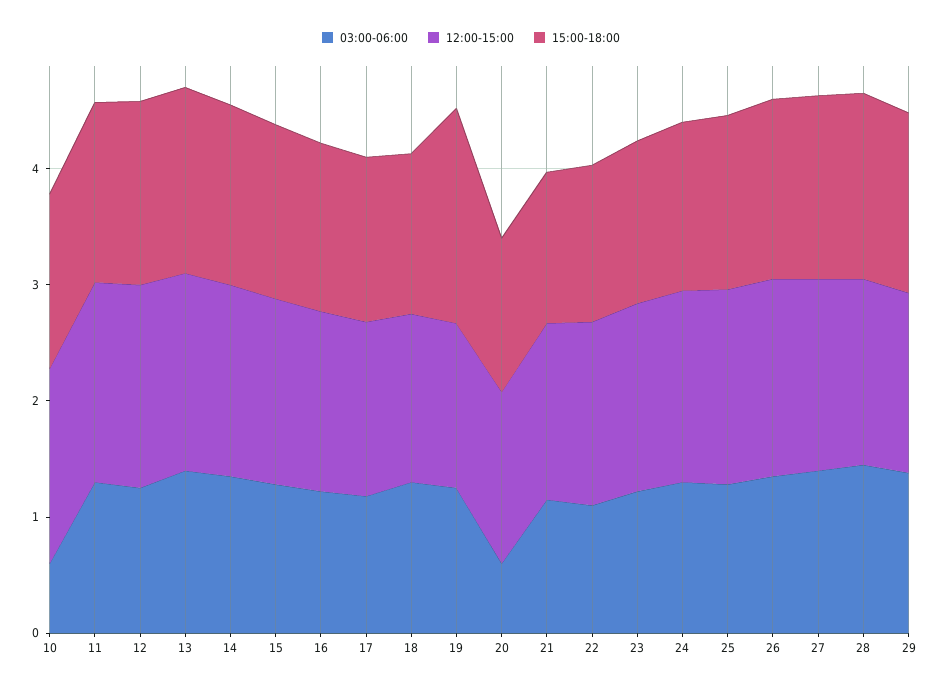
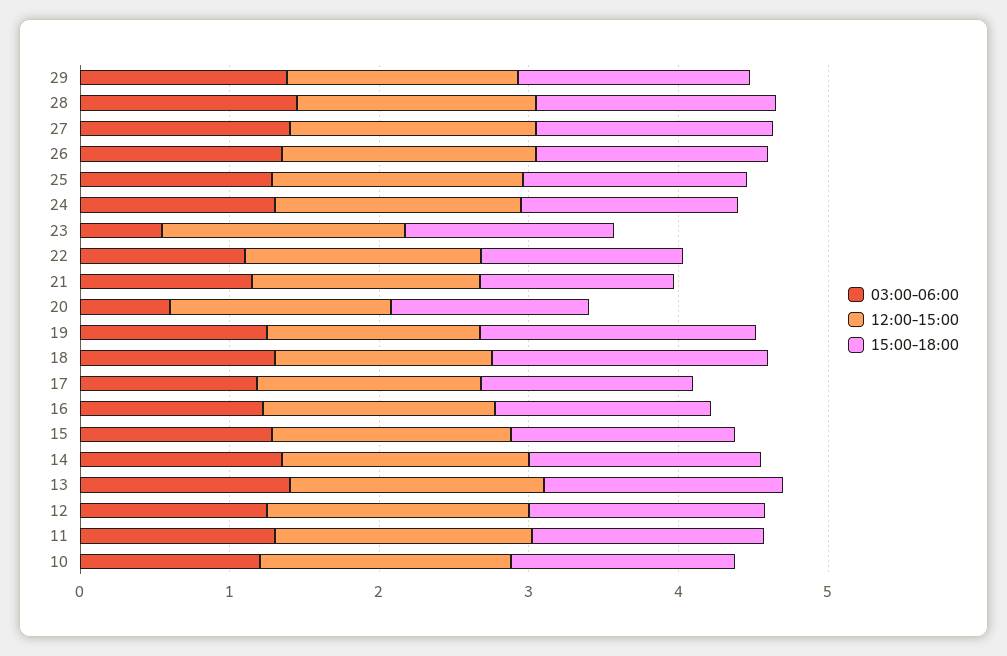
03:00-06:00, 10: 0.6 -> 1.2
15:00-18:00, 18: 1.4 -> 1.8
03:00-06:00, 23: 1.2 -> 0.6

